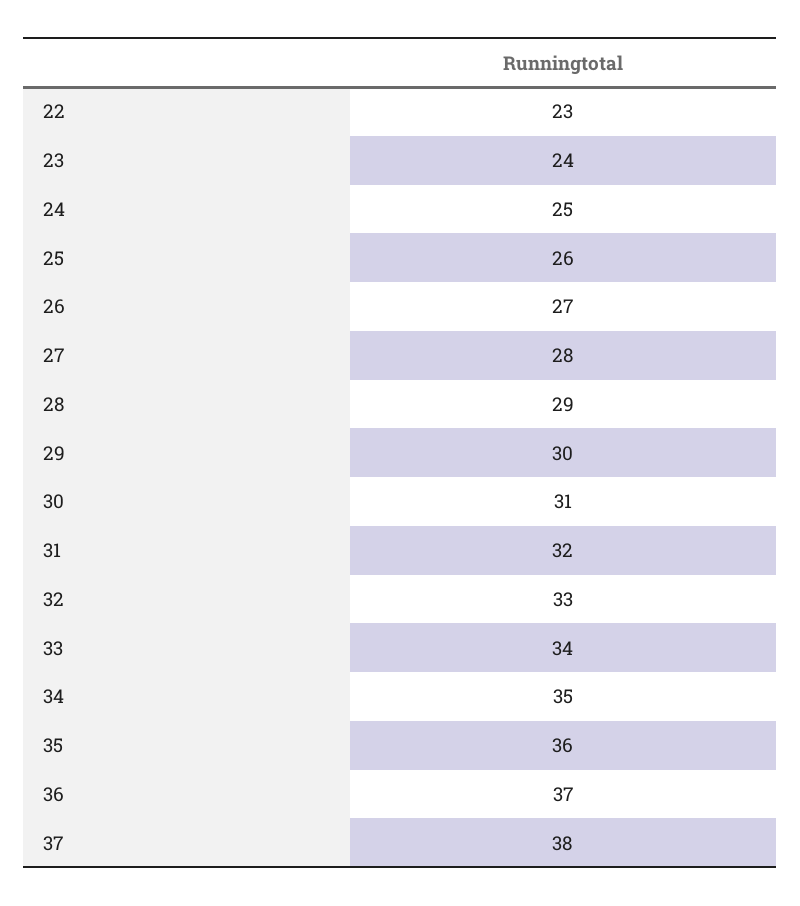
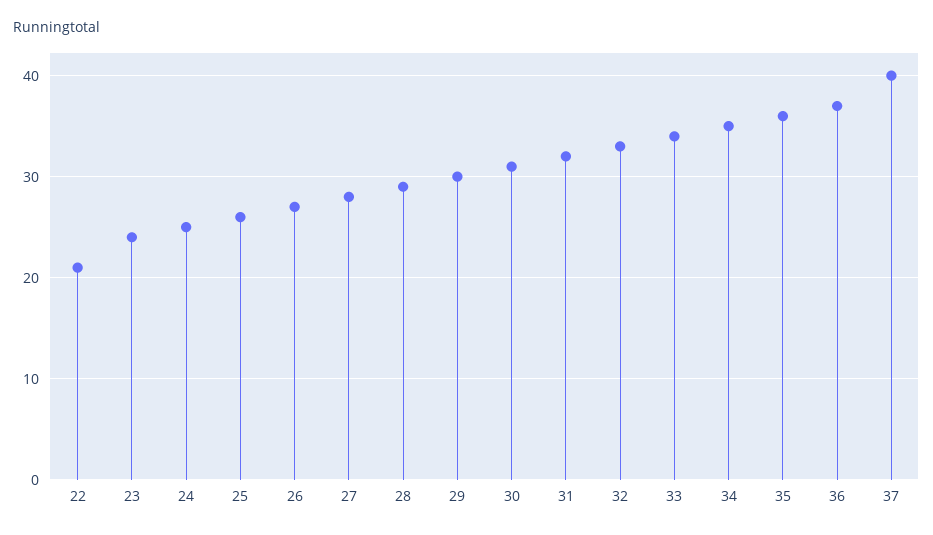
22: 23 -> 21
37: 38 -> 40

